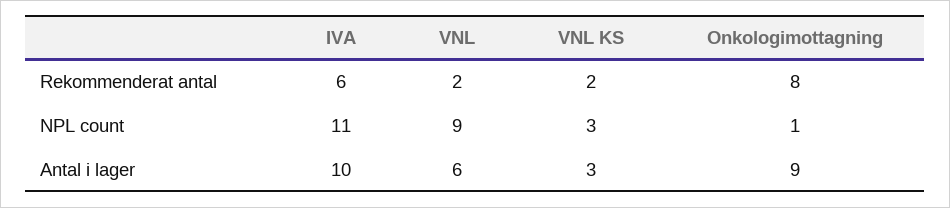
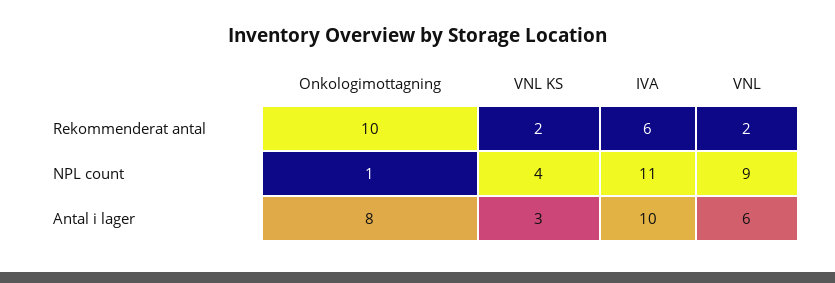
Onkologimottagning, Rekommenderat antal: 8 -> 10
VNL KS, NPL count: 3 -> 4
Onkologimottagning, Antal i lager: 9 -> 8

